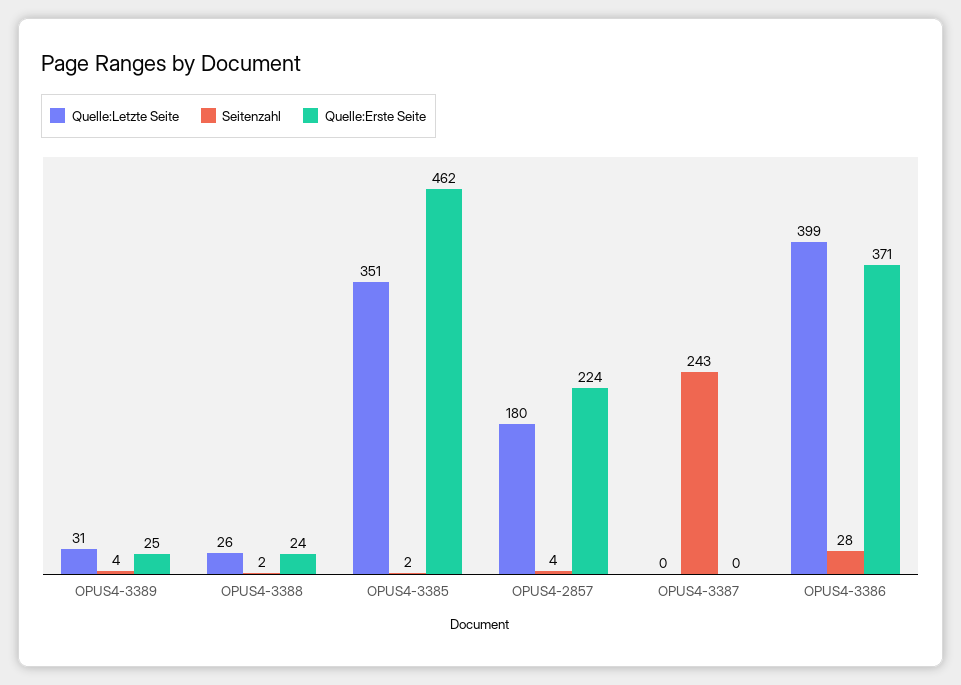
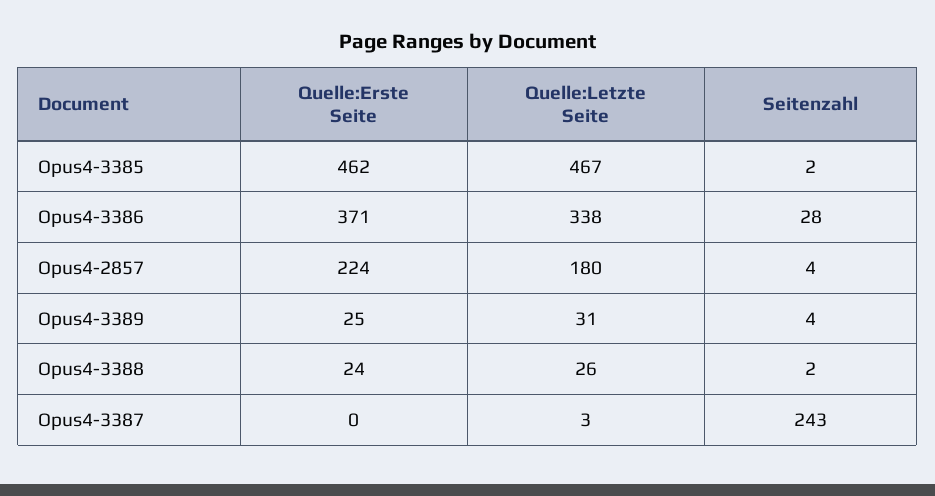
Quelle:Letzte Seite, OPUS4-3385: 351 -> 467
Quelle:Letzte Seite, OPUS4-3387: 0 -> 3
Quelle:Letzte Seite, OPUS4-3386: 399 -> 338

